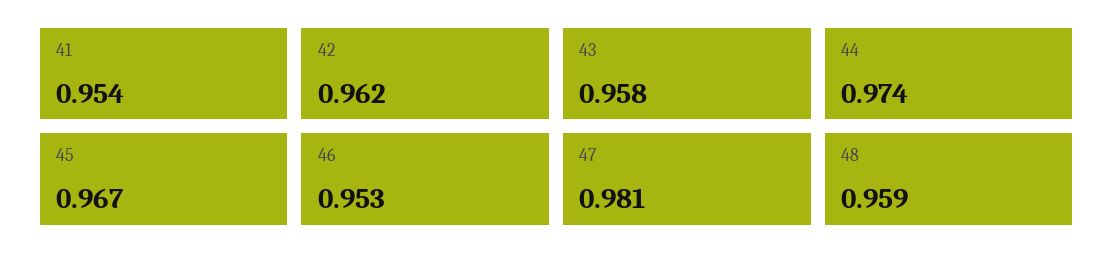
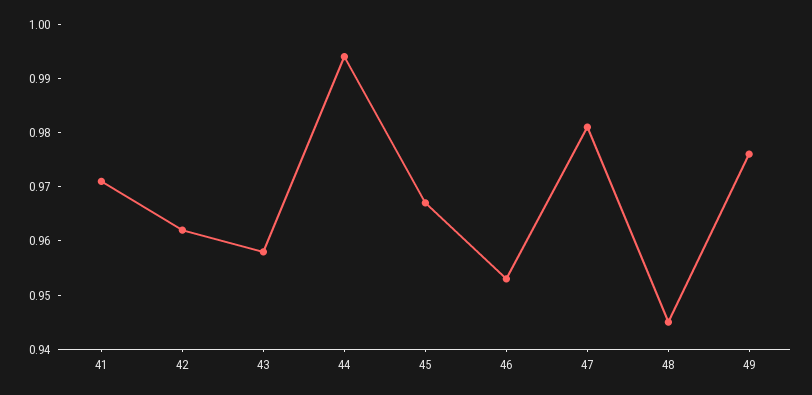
41: 0.954 -> 0.97
44: 0.974 -> 0.995
48: 0.959 -> 0.945
49: none -> 0.975

